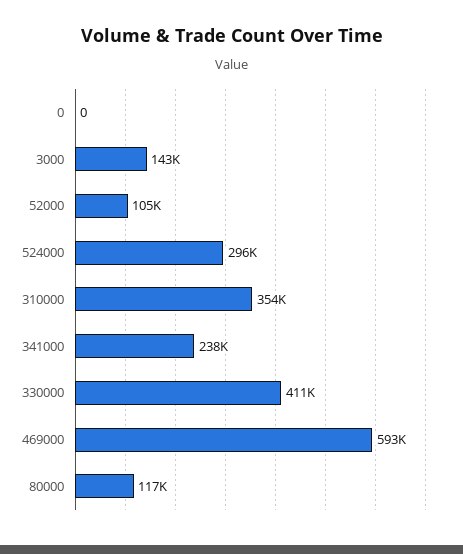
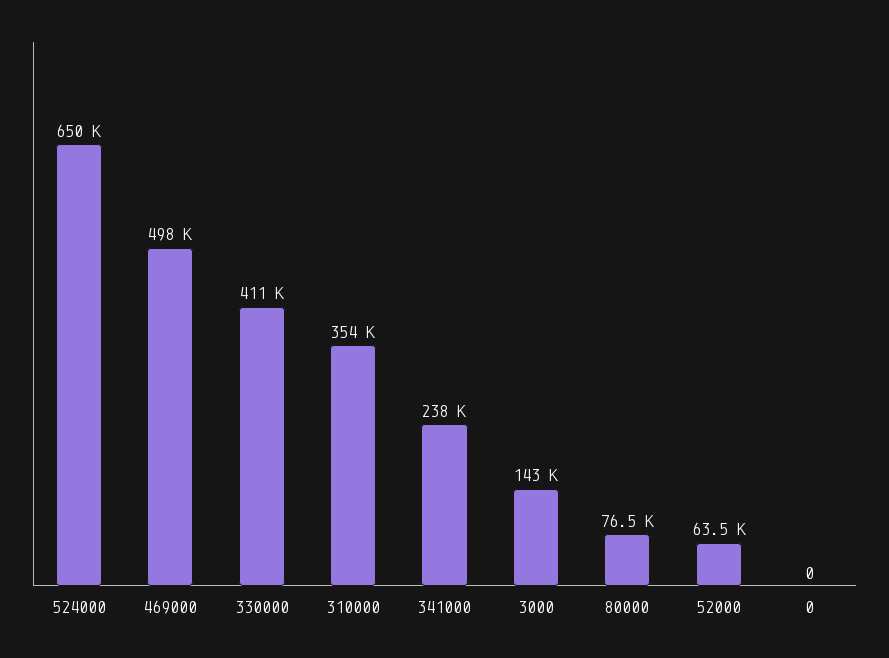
52000: 105000 -> 63500
524000: 296000 -> 650000
469000: 593000 -> 498000
80000: 117000 -> 76500

